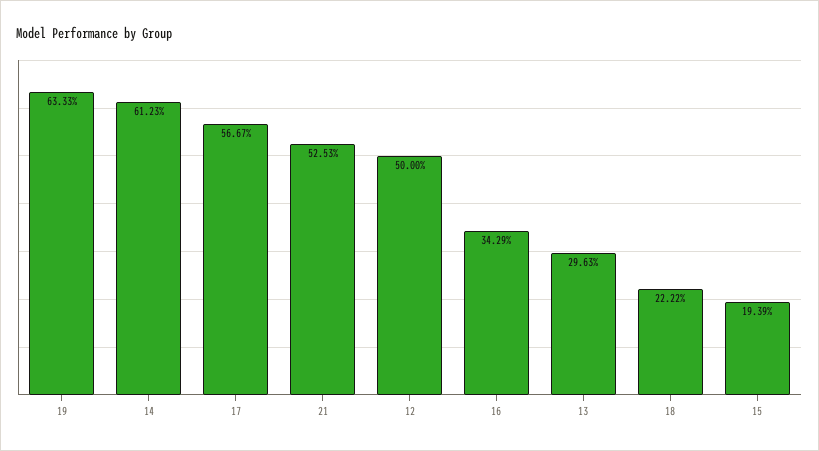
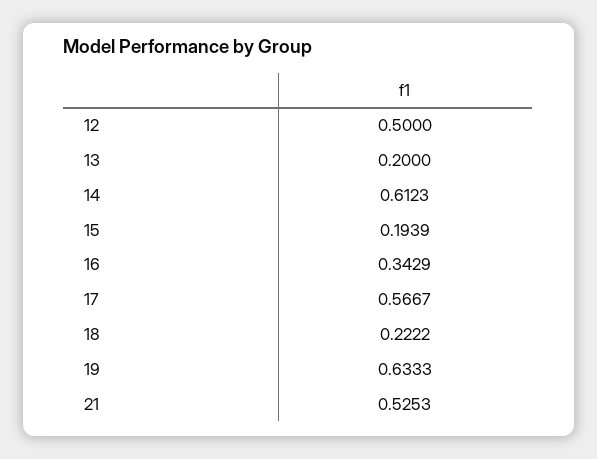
13: 0.2963 -> 0.2

